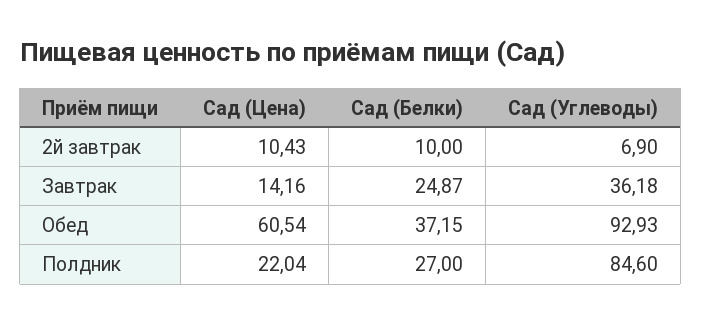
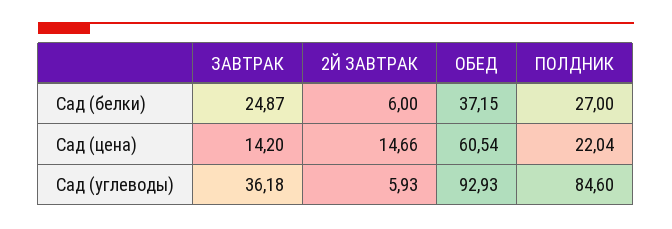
Сад (Цена), 2й завтрак: 10.43 -> 14.66
Сад (Белки), 2й завтрак: 10 -> 6
Сад (Углеводы), 2й завтрак: 6.9 -> 5.93
Сад (Цена), Завтрак: 14.16 -> 14.2

